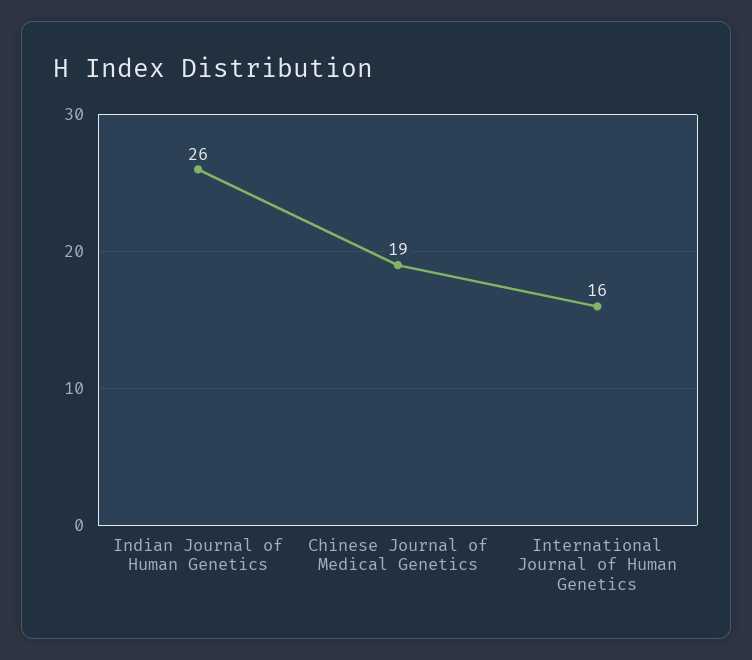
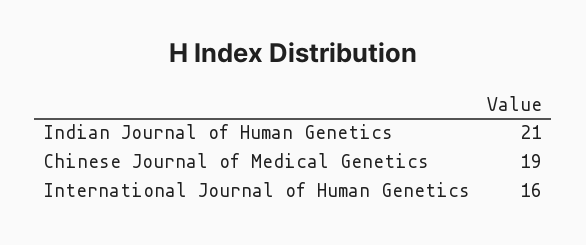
Indian Journal of Human Genetics: 26 -> 21

